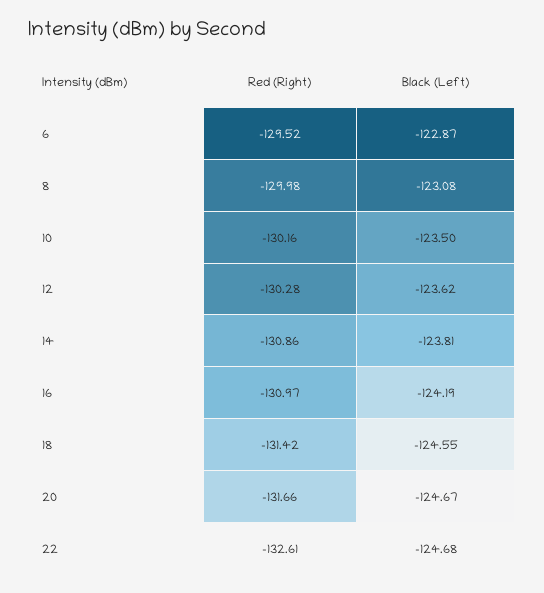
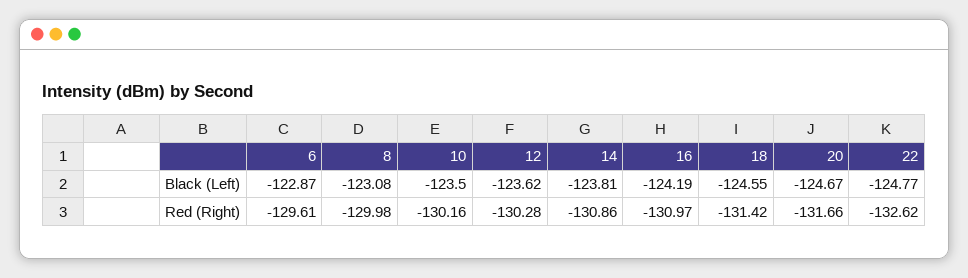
Red (Right), 6: -129.52 -> -129.61
Red (Right), 22: -132.61 -> -132.62
Black (Left), 22: -124.68 -> -124.77

